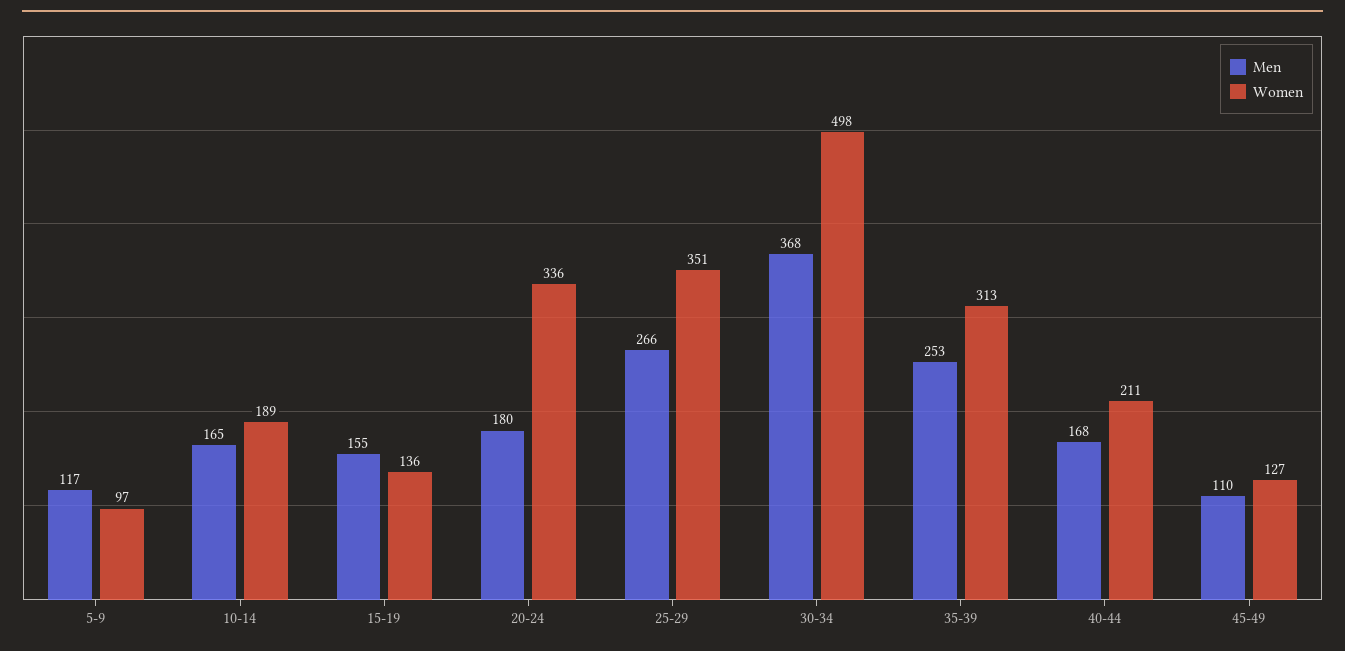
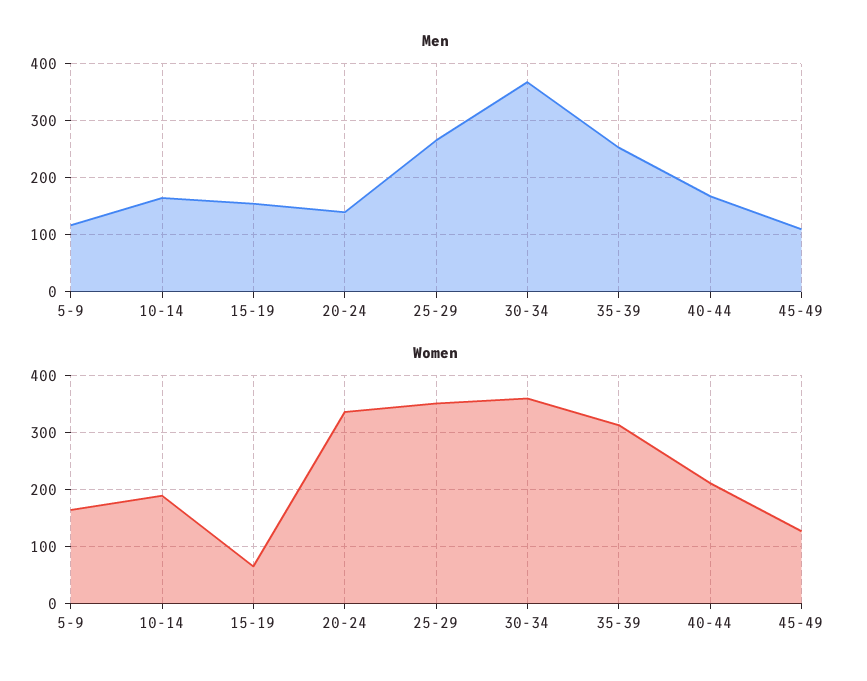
Women, 5-9: 97 -> 160
Women, 15-19: 136 -> 60
Men, 20-24: 180 -> 140
Women, 30-34: 498 -> 360

